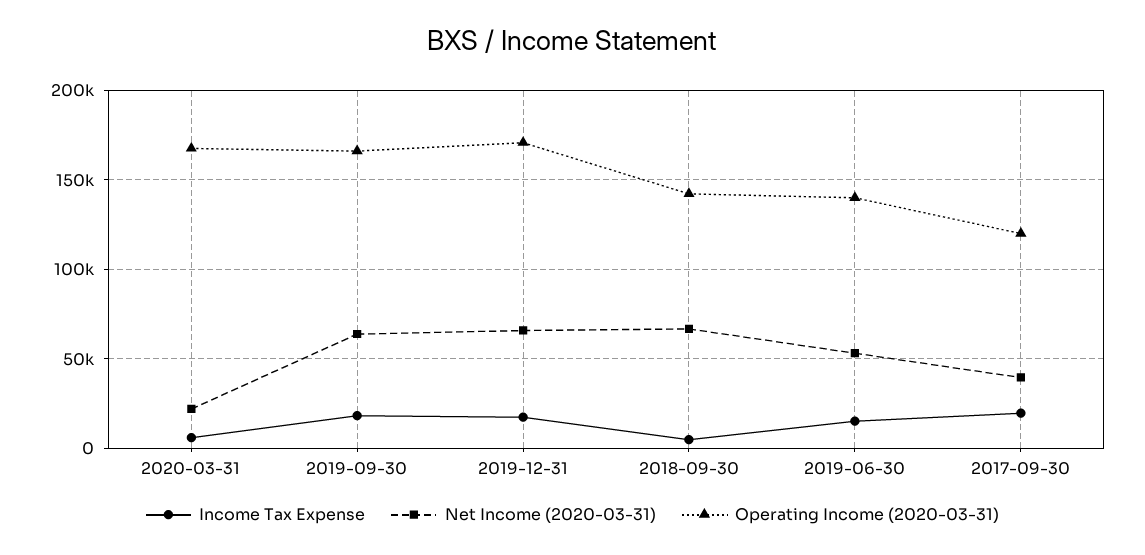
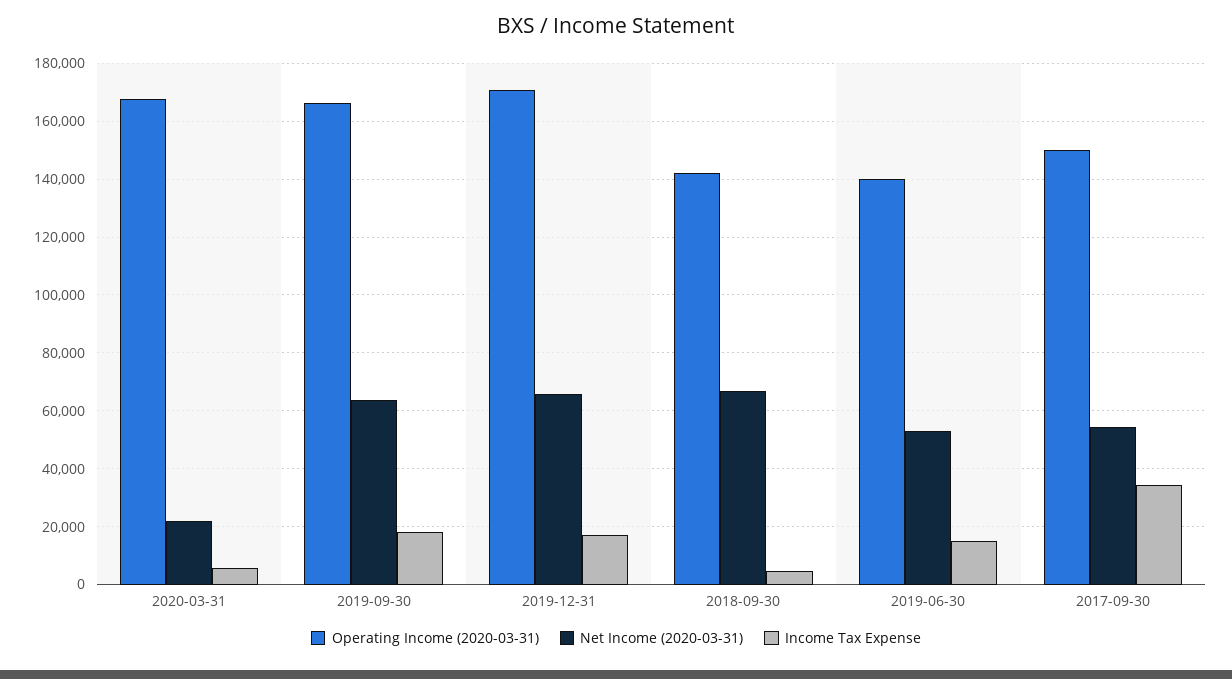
Income Tax Expense, 2017-09-30: 20000 -> 35000
Net Income (2020-03-31), 2017-09-30: 40000 -> 55000
Operating Income (2020-03-31), 2017-09-30: 120000 -> 150000

